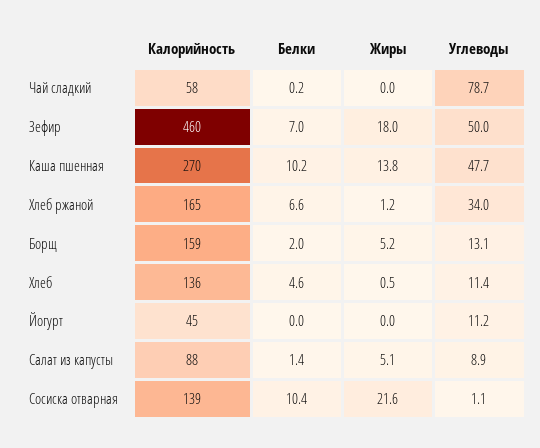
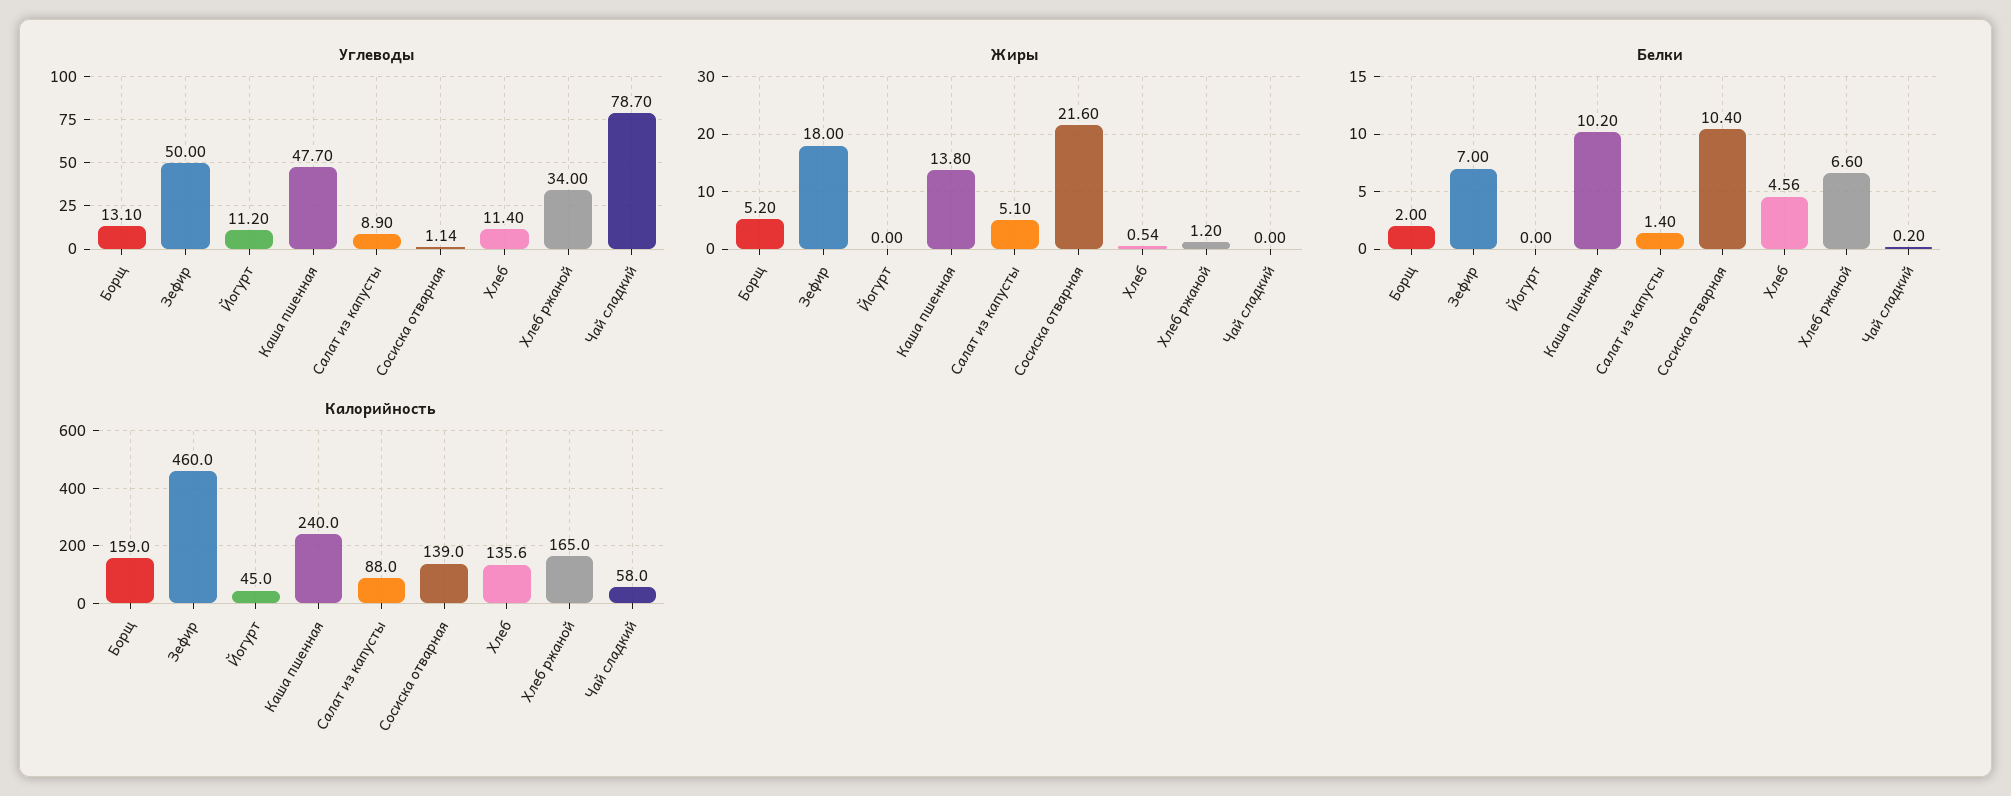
Калорийность, Каша пшенная: 270 -> 240

